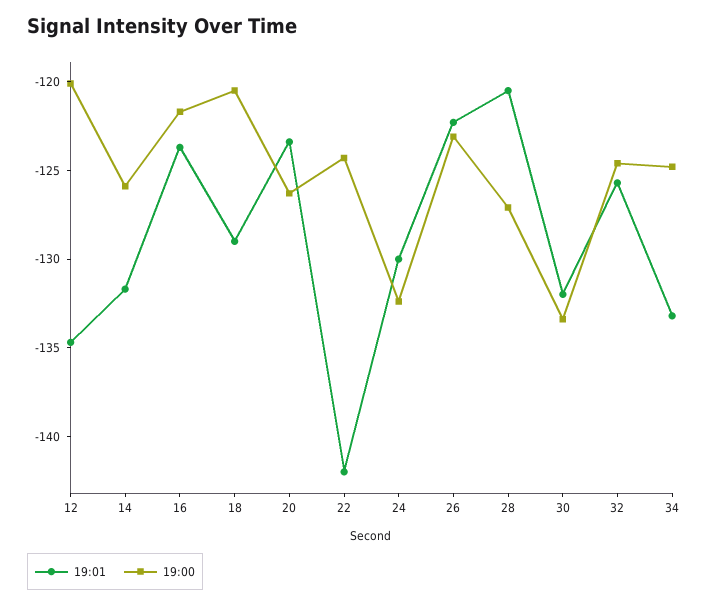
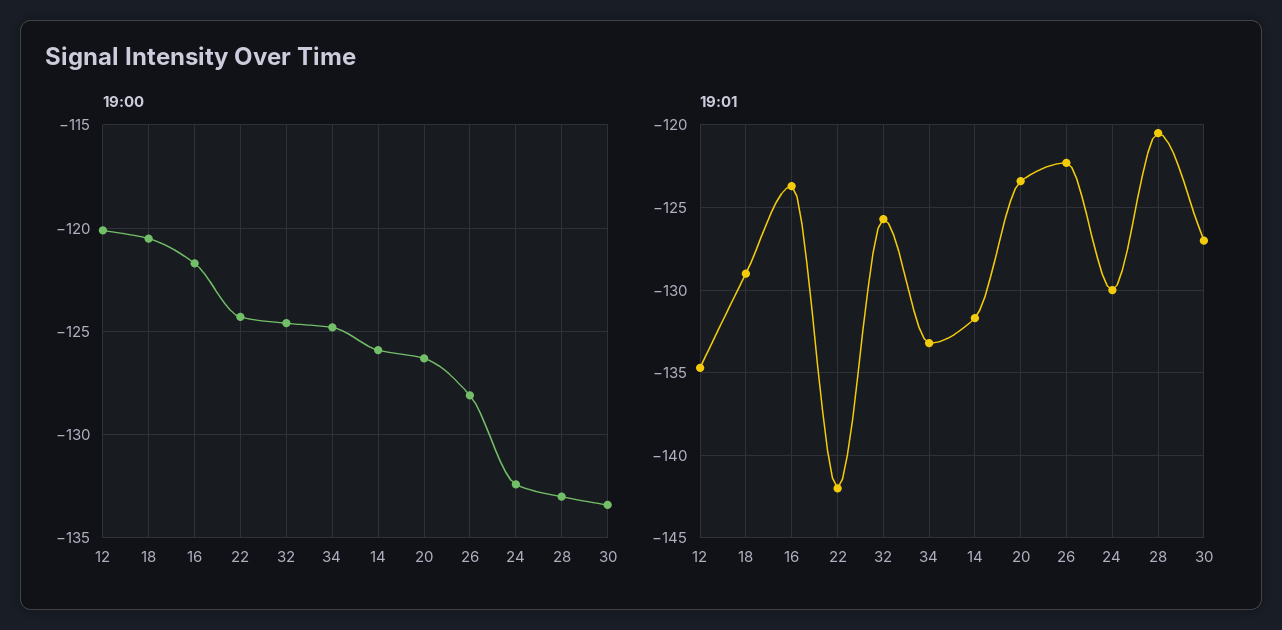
19:00, 26: -123 -> -128
19:00, 28: -127 -> -133
19:01, 30: -132 -> -127

